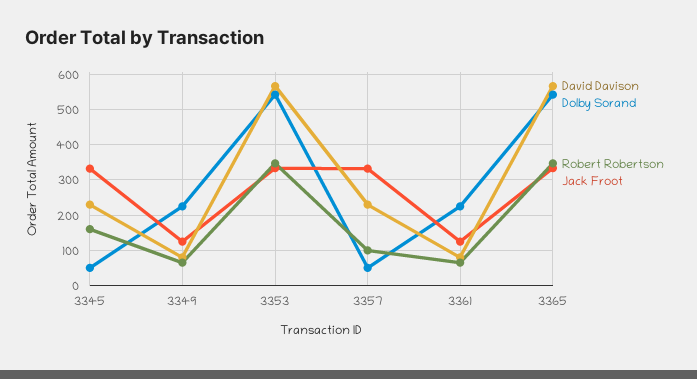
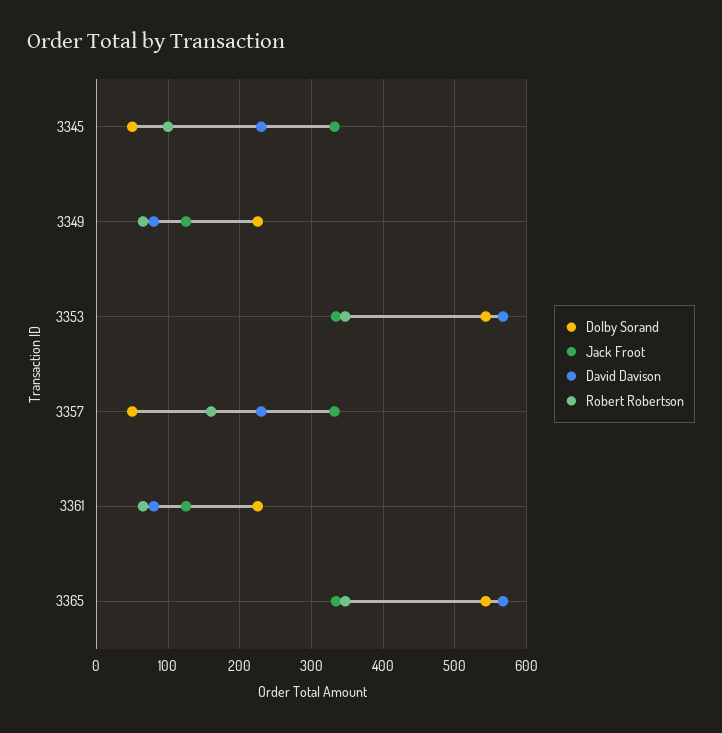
Robert Robertson, 3345: 160 -> 100
Robert Robertson, 3357: 100 -> 160

